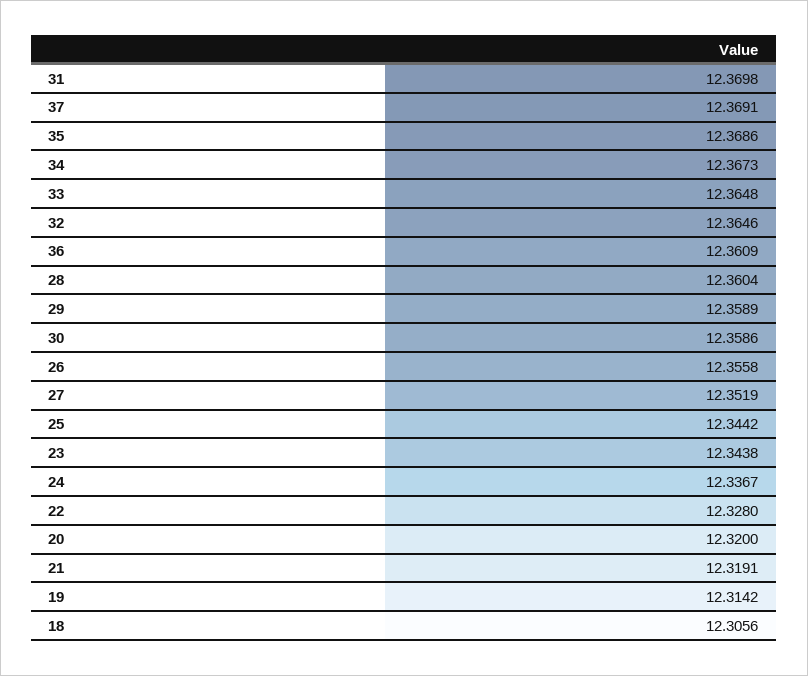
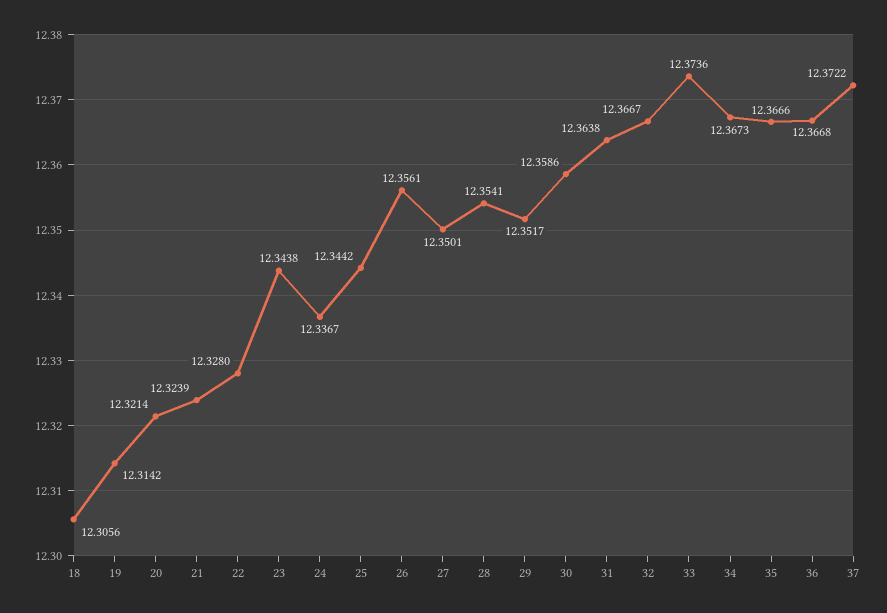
31: 12.3698 -> 12.3638
37: 12.3691 -> 12.3722
35: 12.3686 -> 12.3666
33: 12.3648 -> 12.3736
32: 12.3646 -> 12.3667
36: 12.3609 -> 12.3668
28: 12.3604 -> 12.3541
29: 12.3589 -> 12.3517
26: 12.3558 -> 12.3561
27: 12.3519 -> 12.3501
20: 12.32 -> 12.3214
21: 12.3191 -> 12.3239

